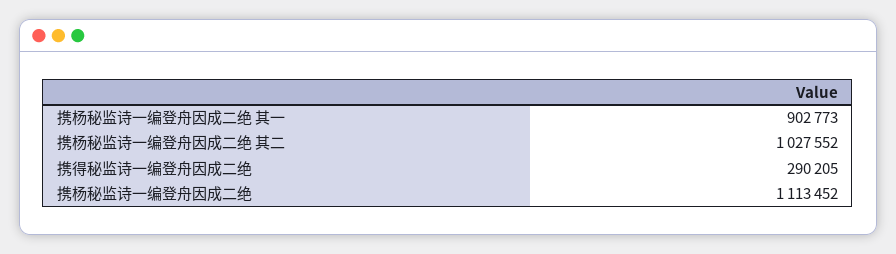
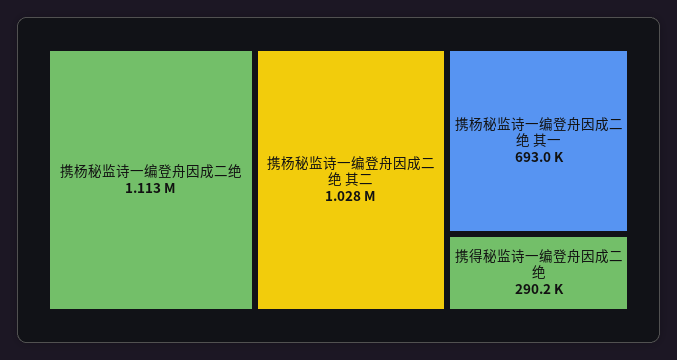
携杨秘监诗一编登舟因成二绝 其一: 902773 -> 693000

